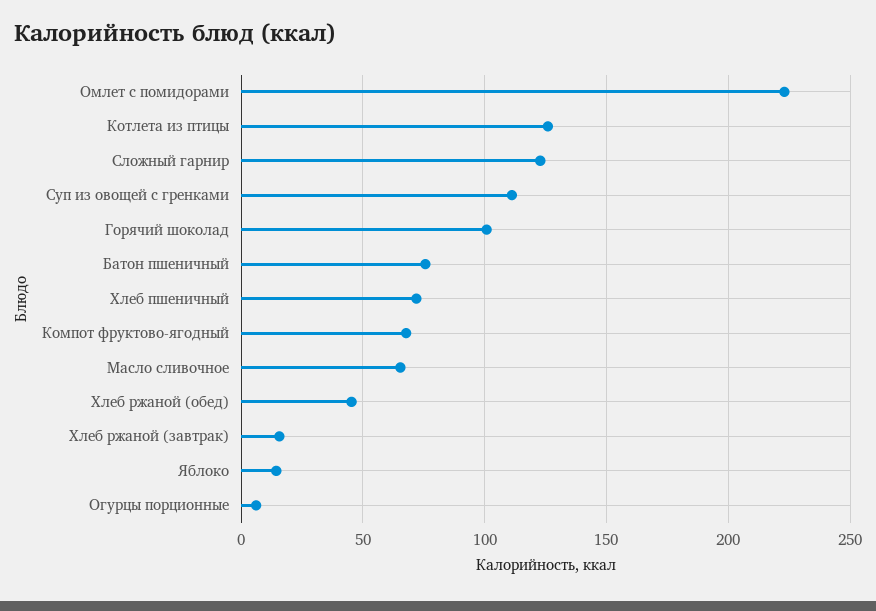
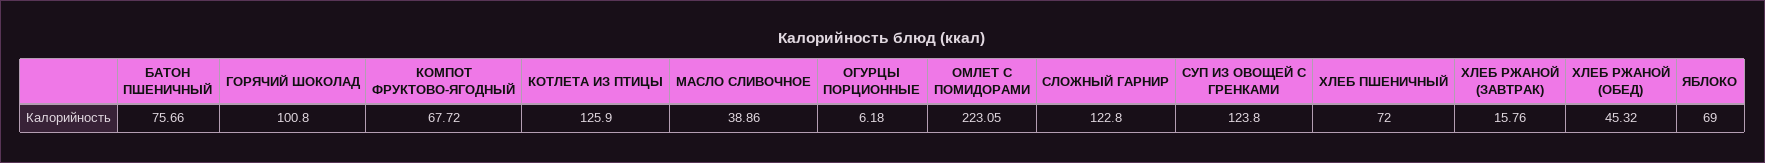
Суп из овощей с гренками: 110 -> 123.8
Масло сливочное: 65 -> 38.86
Яблоко: 15 -> 69

